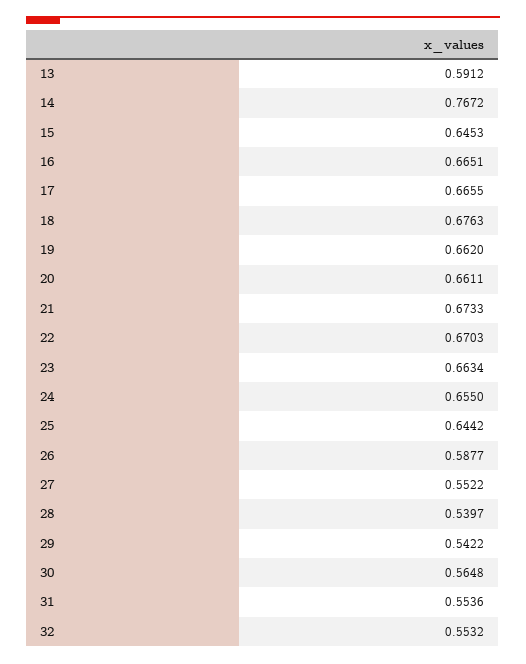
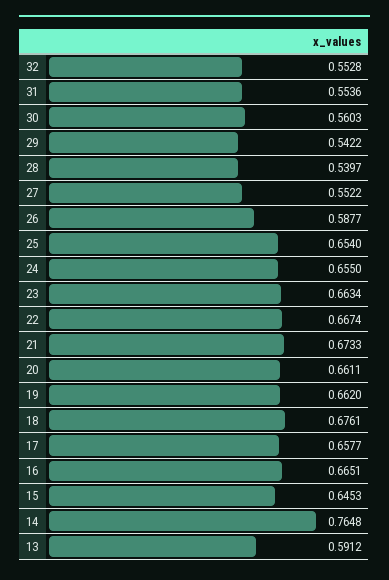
14: 0.7672 -> 0.7648
17: 0.6655 -> 0.6577
18: 0.6763 -> 0.6761
22: 0.6703 -> 0.6674
25: 0.6442 -> 0.654
30: 0.5648 -> 0.5603
32: 0.5532 -> 0.5528

